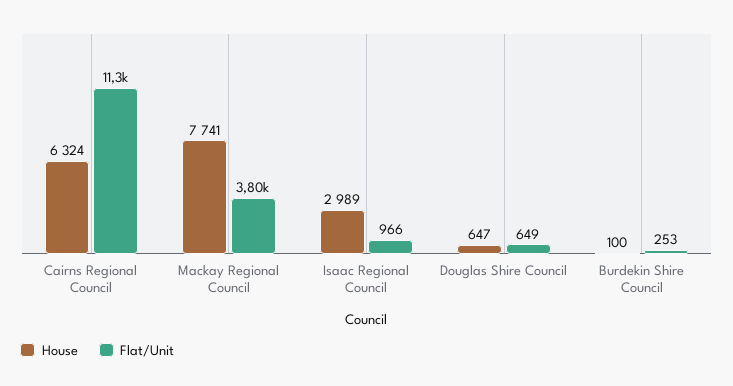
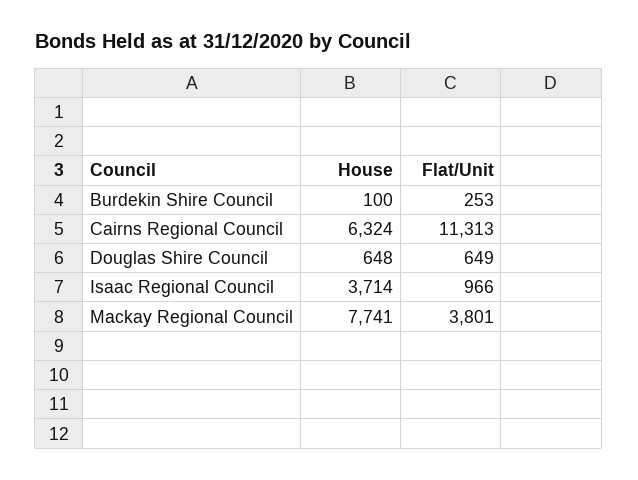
House, Isaac Regional Council: 2989 -> 3714
House, Douglas Shire Council: 647 -> 648

